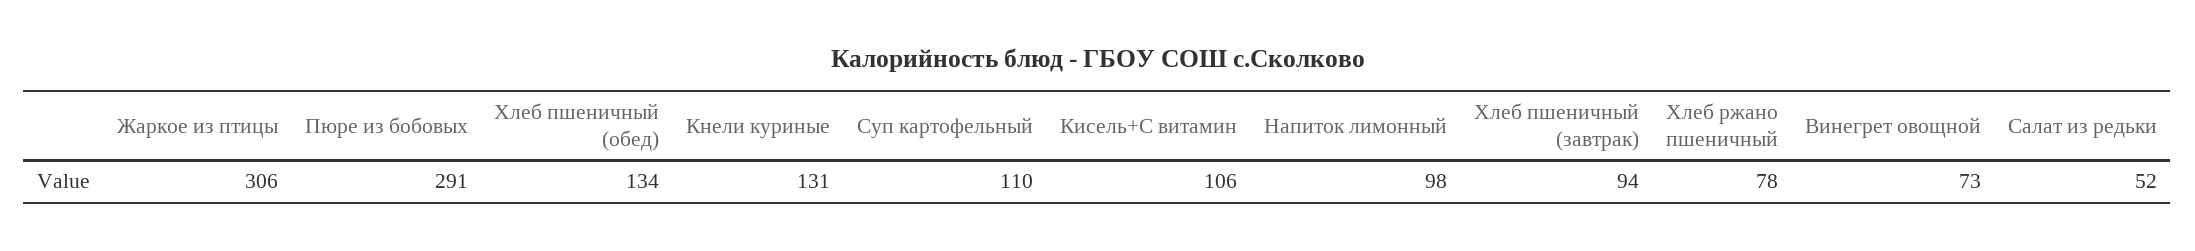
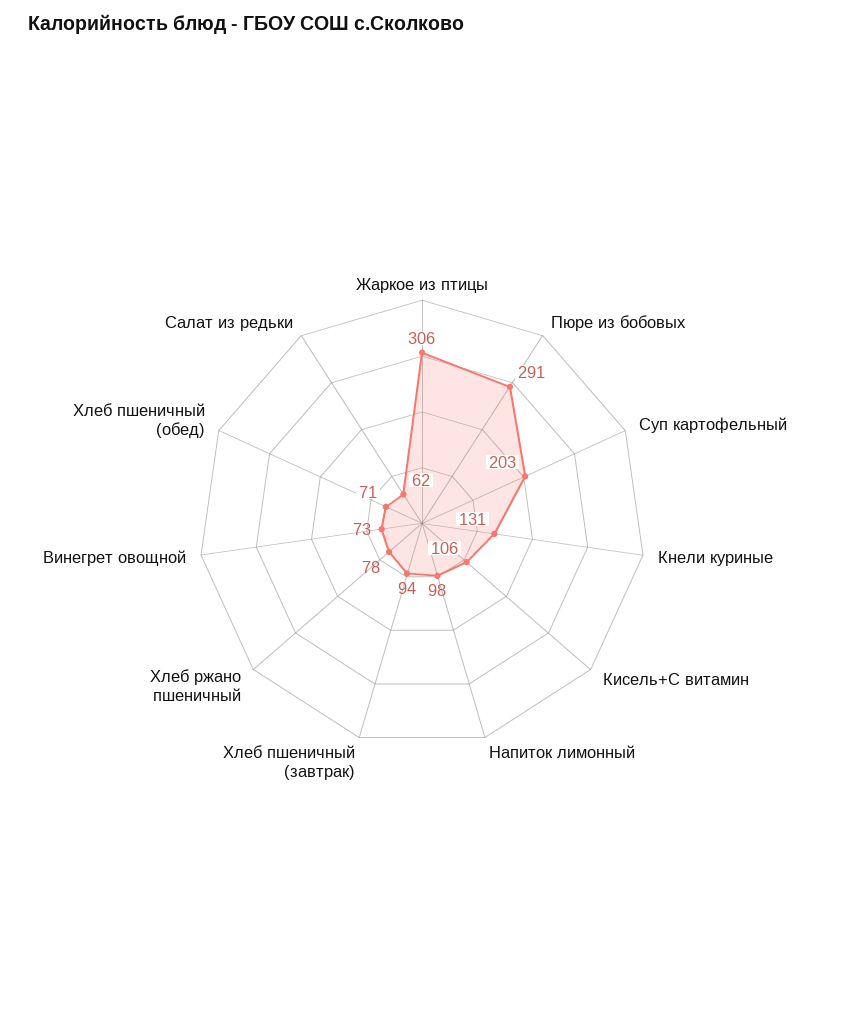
Хлеб пшеничный (обед): 134 -> 71
Суп картофельный: 110 -> 203
Салат из редьки: 52 -> 62

